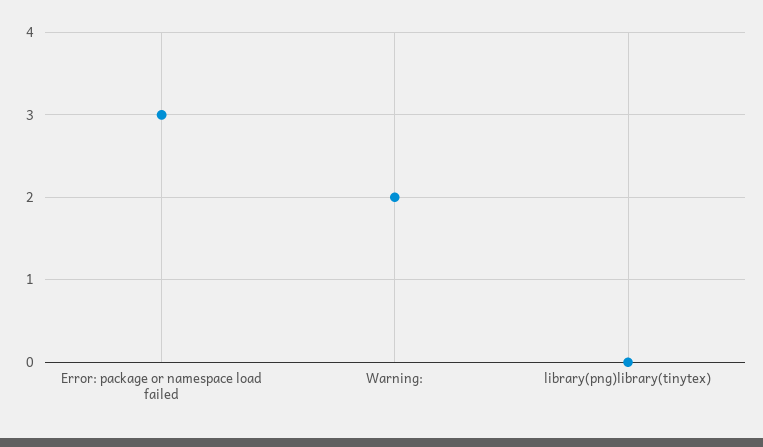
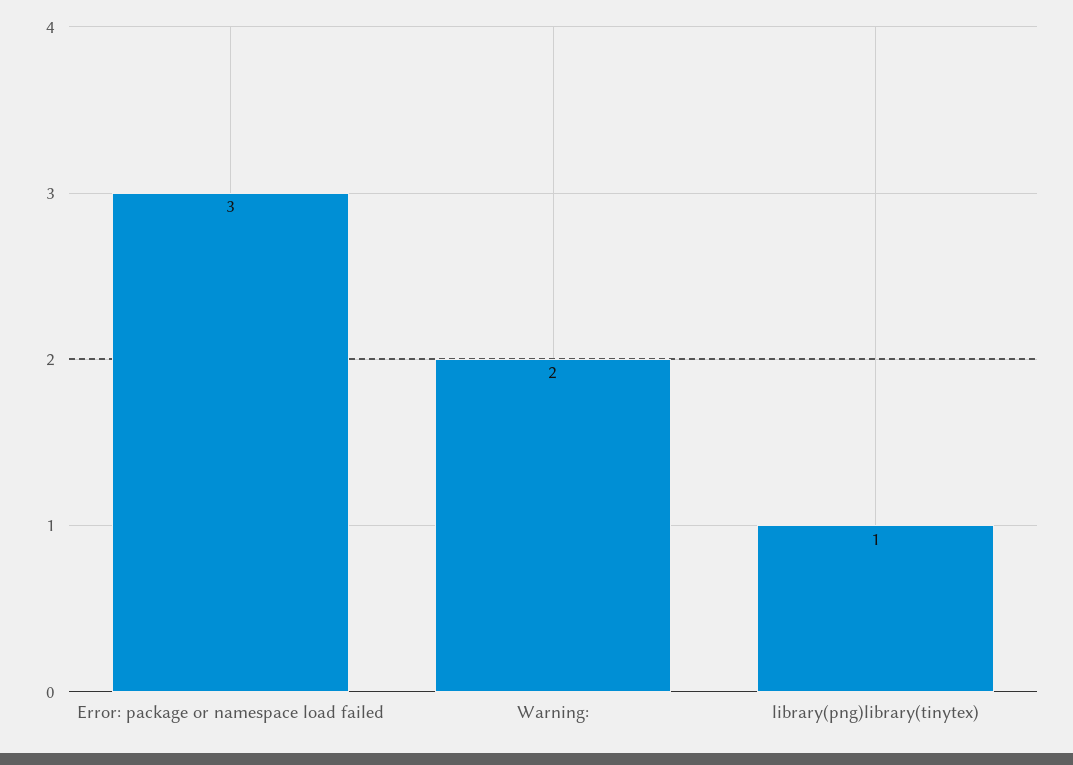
library(png)library(tinytex): 0 -> 1

